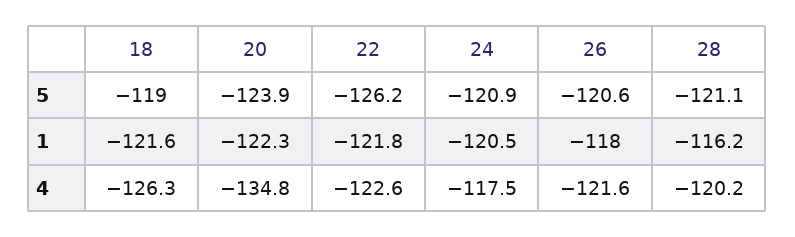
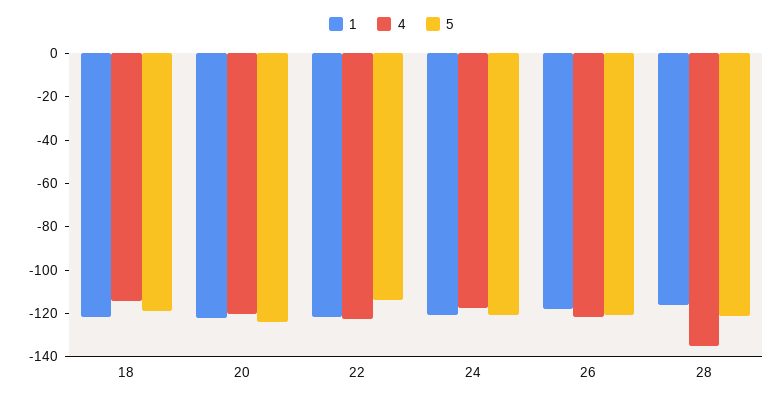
5, 22: -126.2 -> -115
4, 18: -126.3 -> -115
4, 20: -134.8 -> -120
4, 28: -120.2 -> -135

